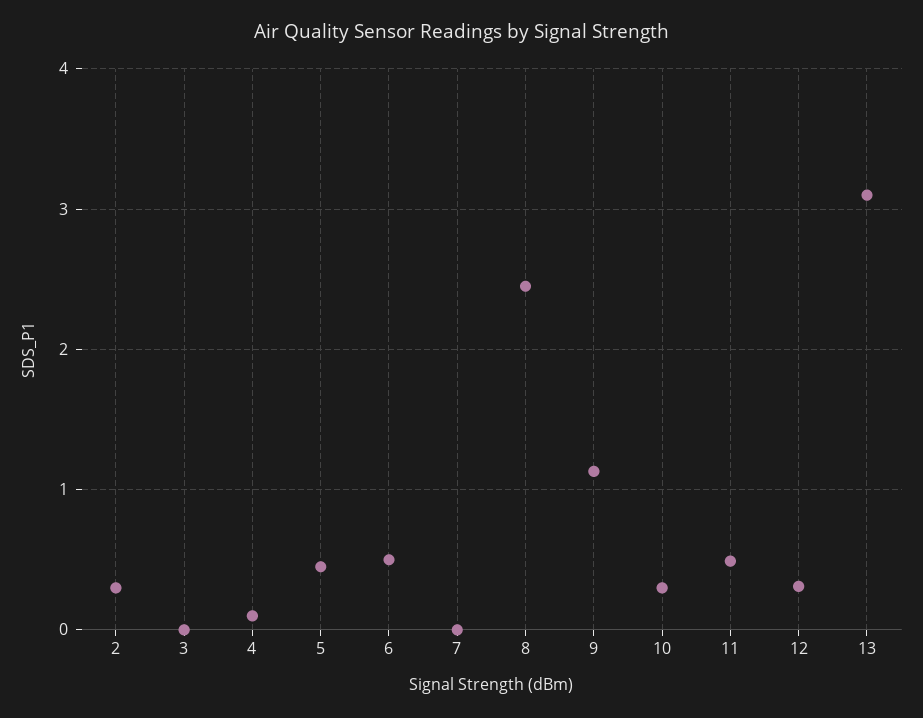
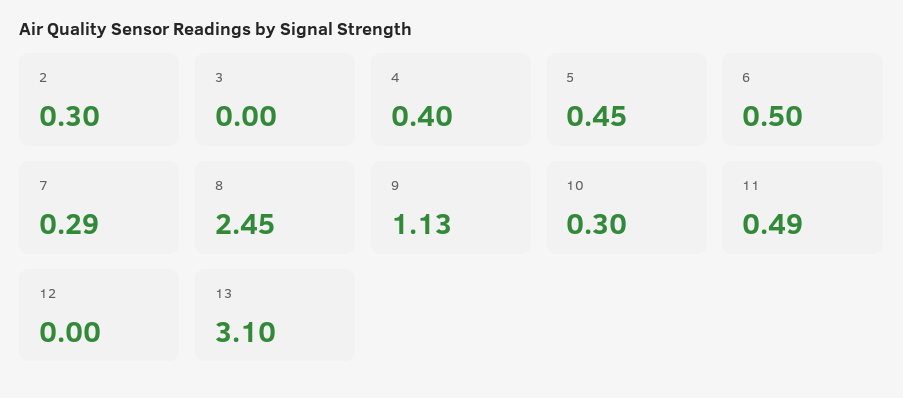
4: 0.1 -> 0.4
7: 0 -> 0.29
12: 0.3 -> 0

